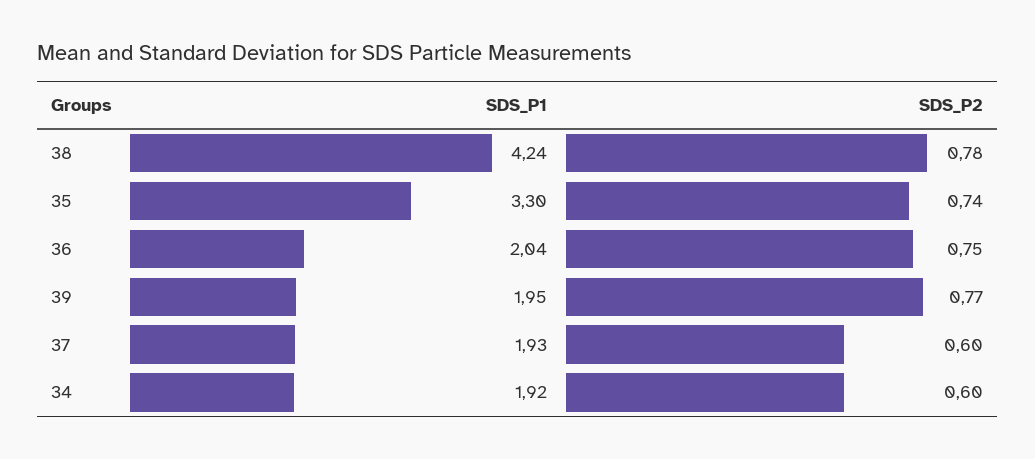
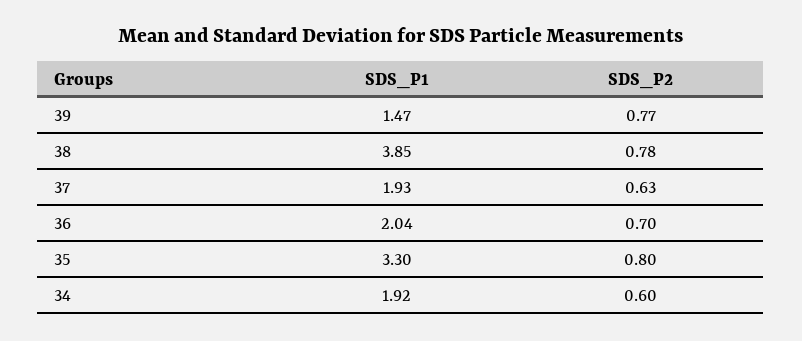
SDS_P1, 38: 4.24 -> 3.85
SDS_P2, 35: 0.74 -> 0.8
SDS_P2, 36: 0.75 -> 0.7
SDS_P1, 39: 1.95 -> 1.47
SDS_P2, 37: 0.6 -> 0.63

